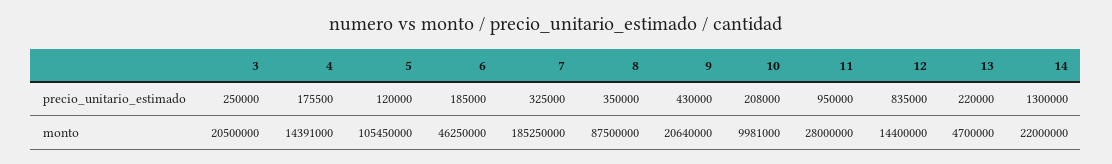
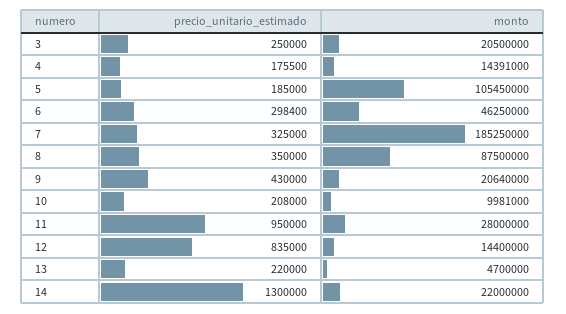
5, precio_unitario_estimado: 120000 -> 185000
6, precio_unitario_estimado: 185000 -> 298400

